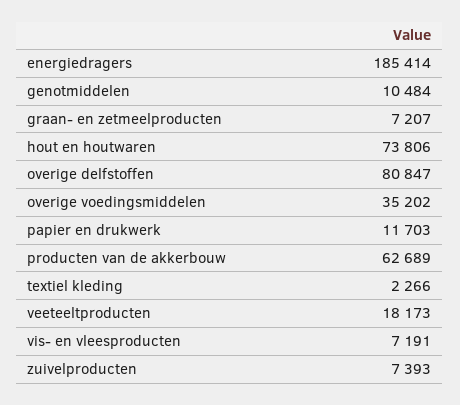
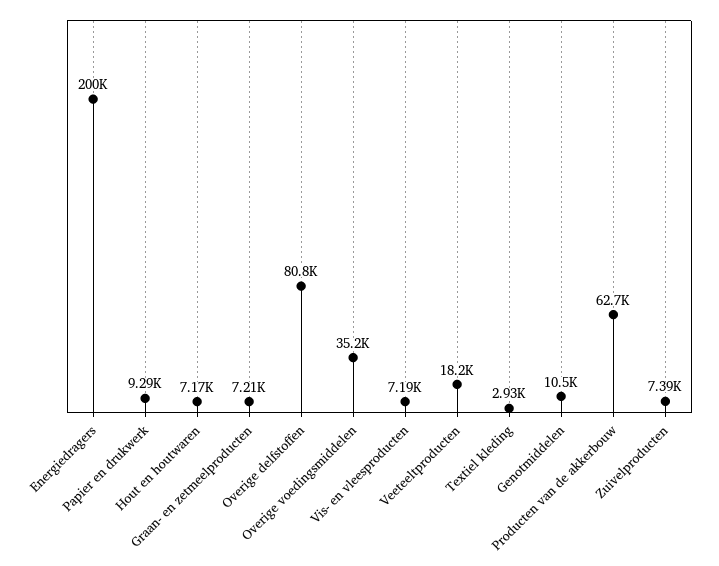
energiedragers: 185414 -> 200000
hout en houtwaren: 73806 -> 7170
papier en drukwerk: 11703 -> 9290
textiel kleding: 2266 -> 2930

